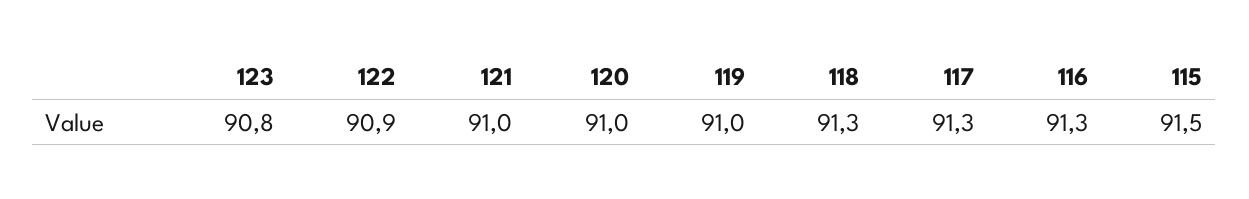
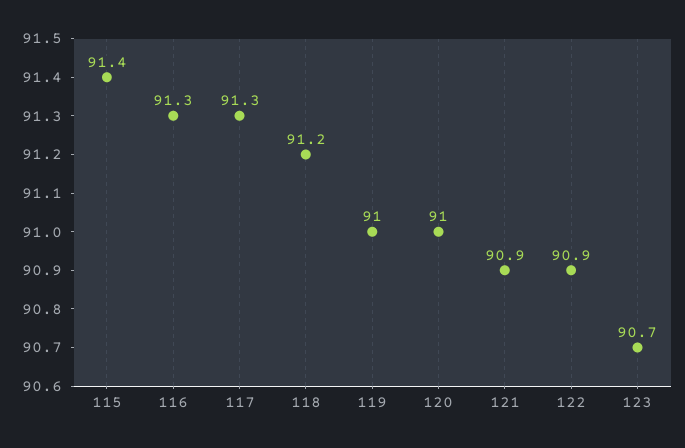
123: 90.8 -> 90.7
121: 91 -> 90.9
118: 91.3 -> 91.2
115: 91.5 -> 91.4

